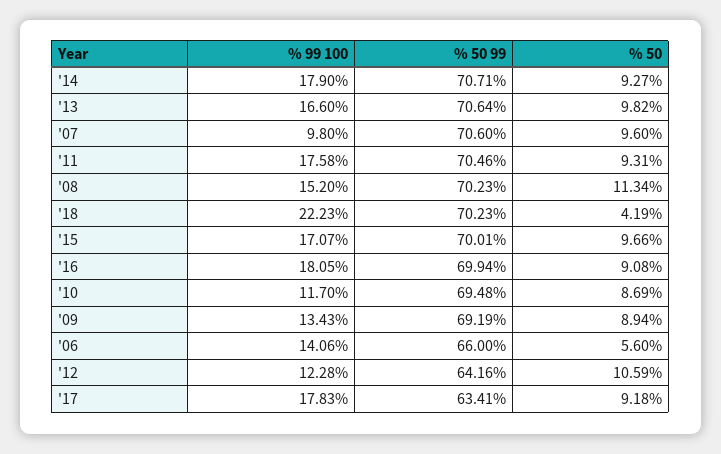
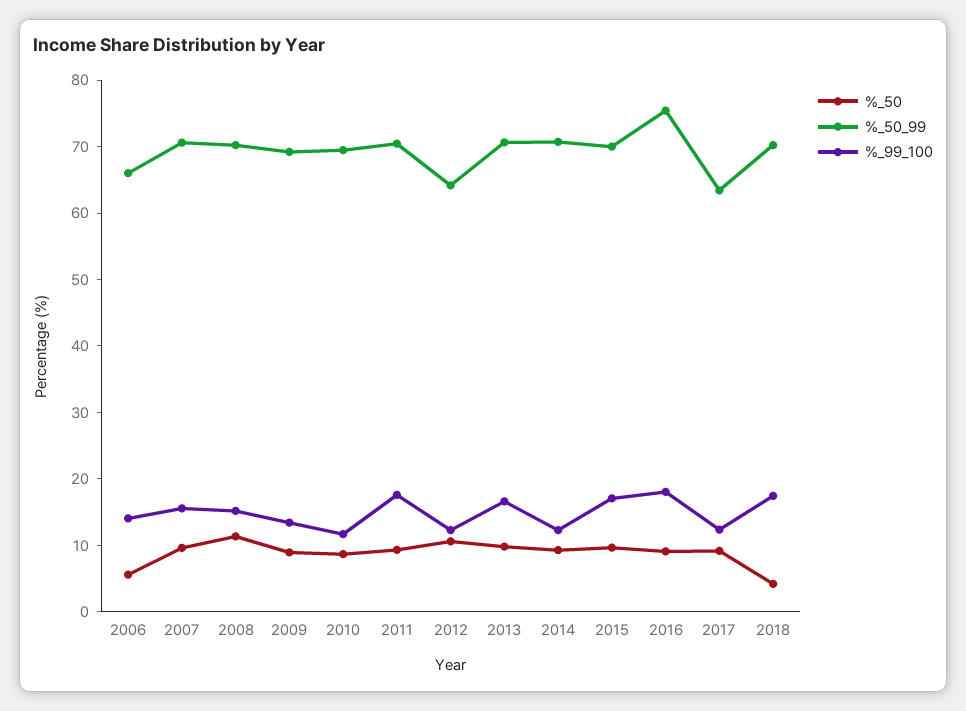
% 99 100, '14: 17.9 -> 12
% 99 100, '07: 9.8 -> 16
% 99 100, '18: 22.23 -> 18
% 50 99, '16: 69.94 -> 76
% 99 100, '17: 17.83 -> 12

